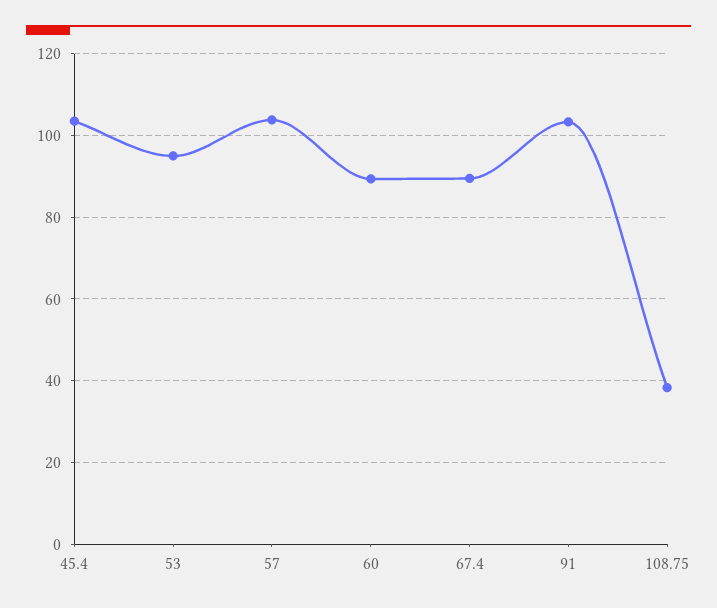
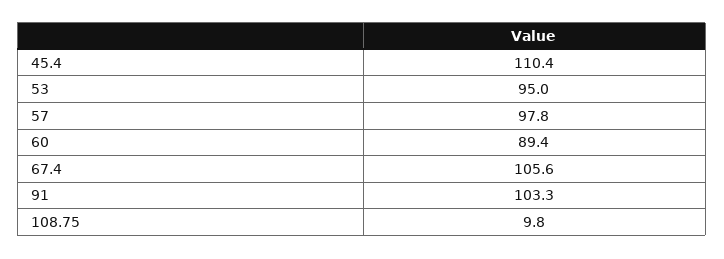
45.4: 104 -> 110.4
57: 104 -> 97.8
67.4: 90 -> 105.6
108.75: 38 -> 9.8

